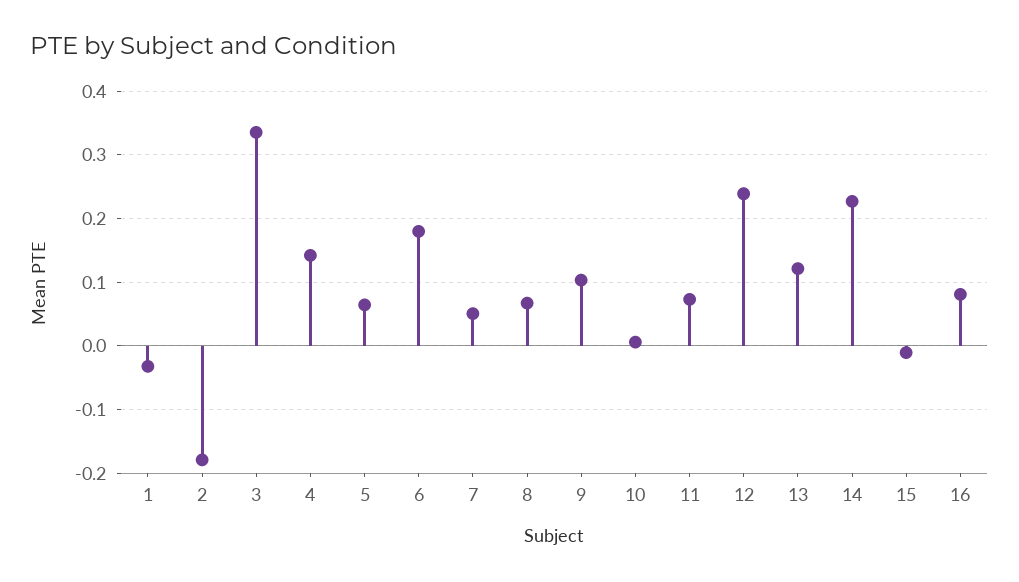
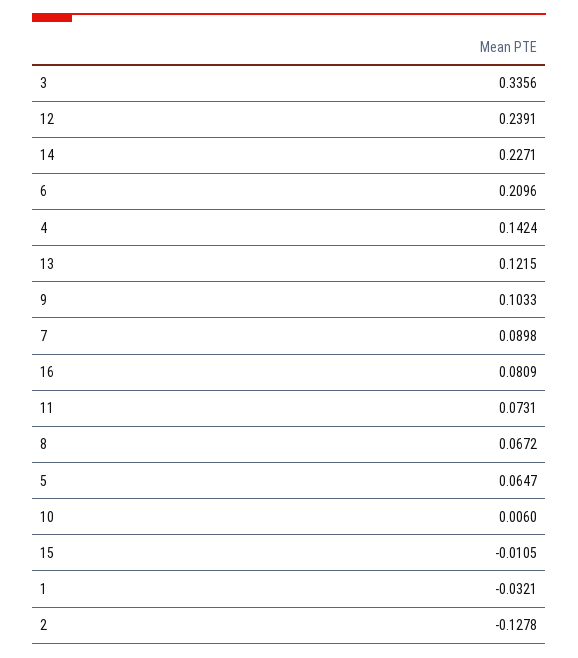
2: -0.18 -> -0.1278
6: 0.18 -> 0.2096
7: 0.05 -> 0.0898

